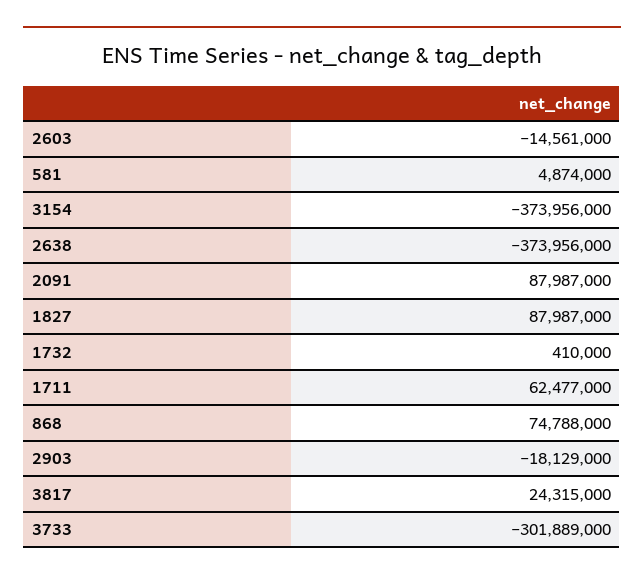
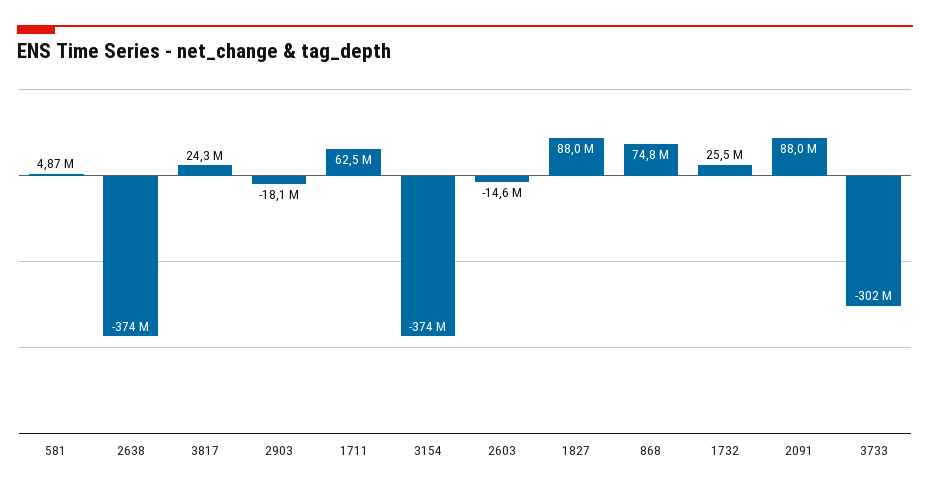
1732: 410000 -> 25500000

